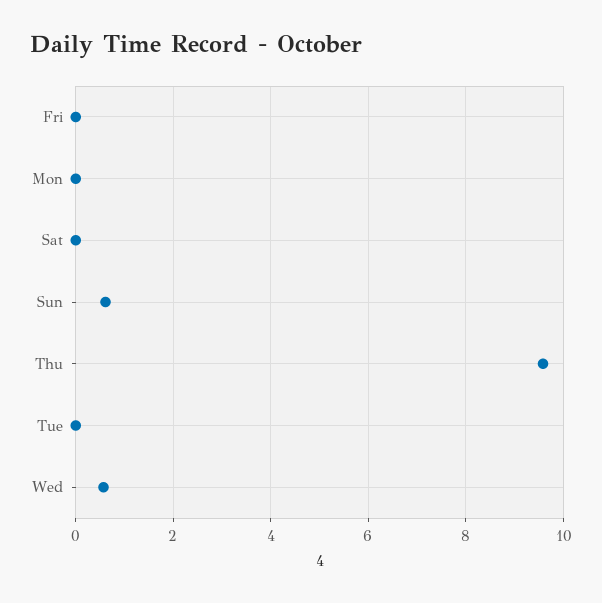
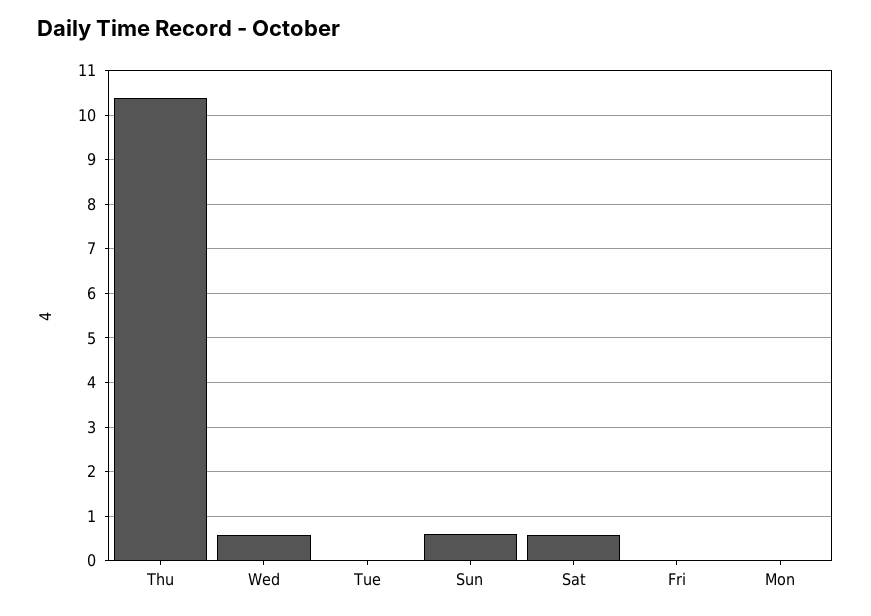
Sat: 0 -> 0.6
Thu: 9.6 -> 10.4

